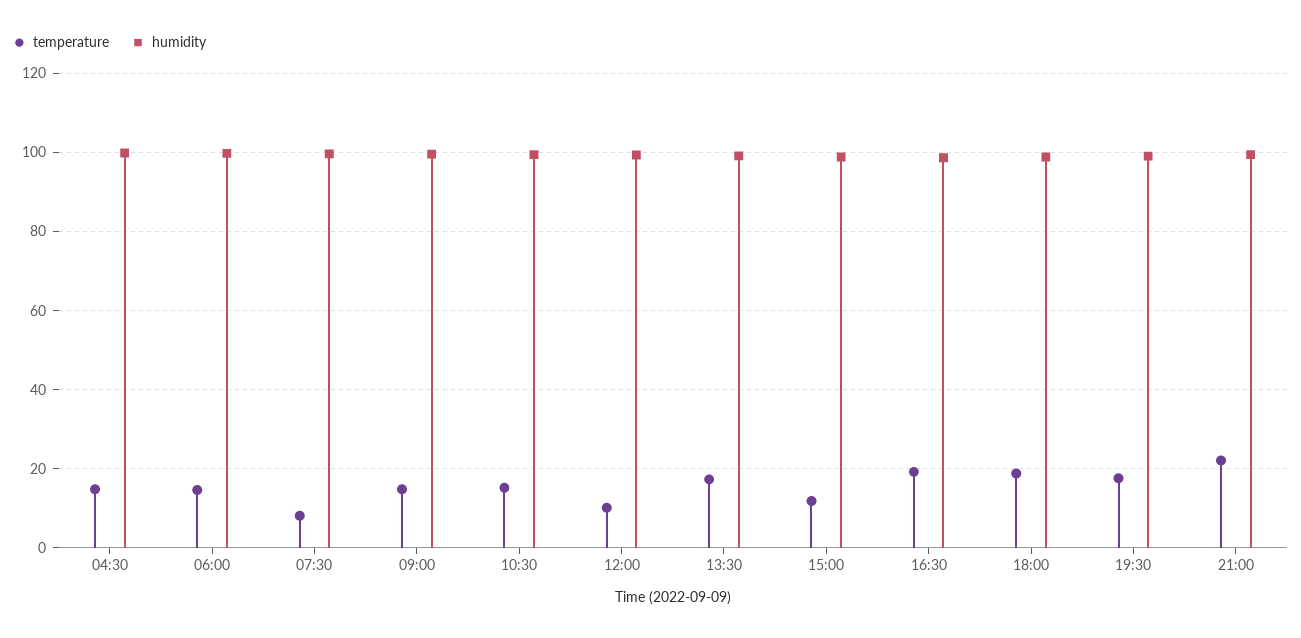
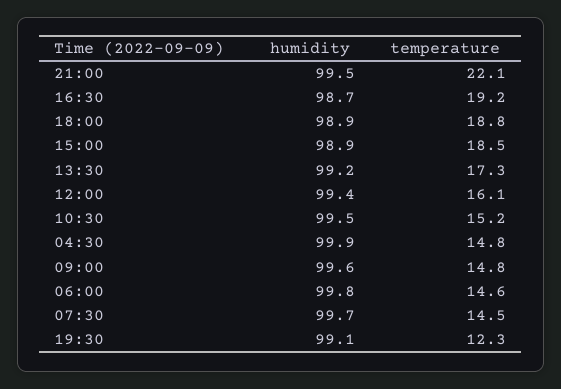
temperature, 07:30: 8 -> 14.5
temperature, 12:00: 10 -> 16.1
temperature, 15:00: 12 -> 18.5
temperature, 19:30: 18 -> 12.3

